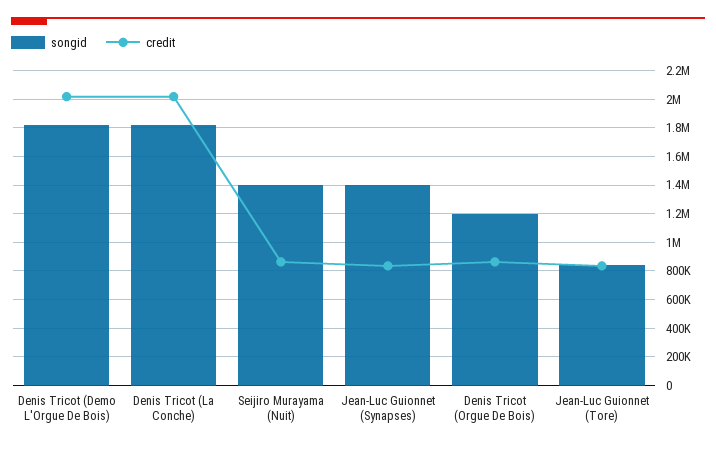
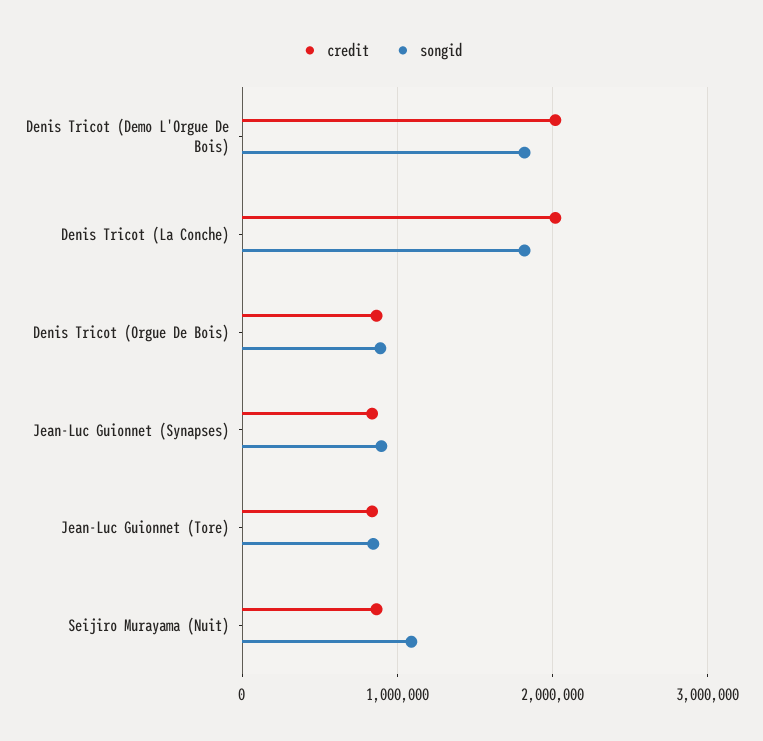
songid, Seijiro Murayama (Nuit): 1400000 -> 1100000
songid, Jean-Luc Guionnet (Synapses): 1400000 -> 900000
songid, Denis Tricot (Orgue De Bois): 1200000 -> 900000

